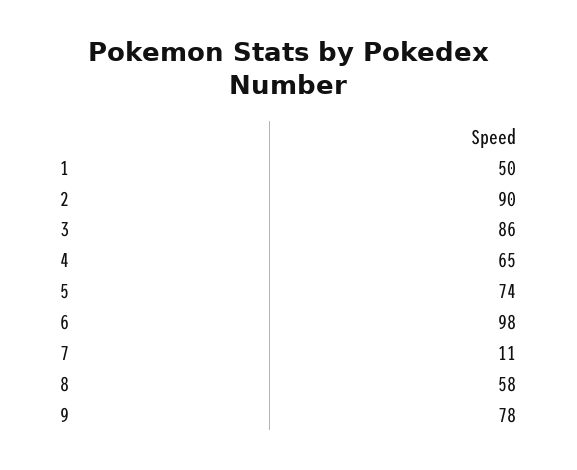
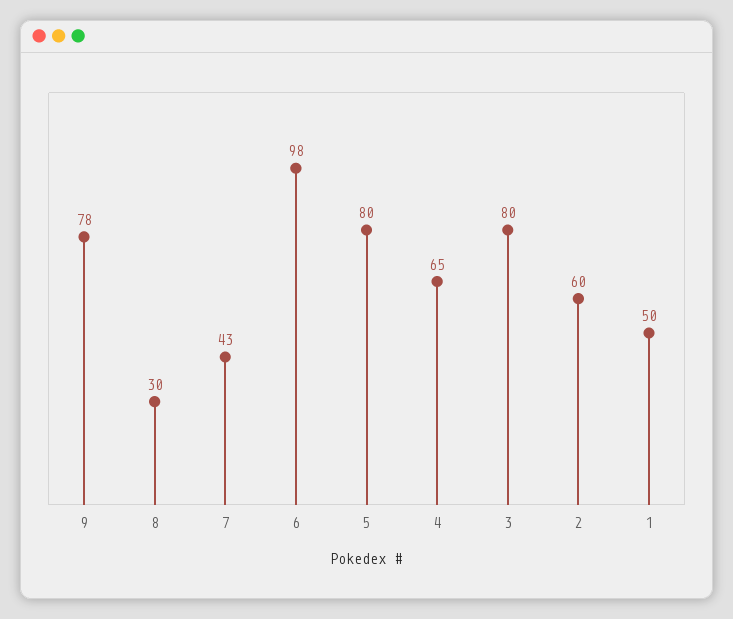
2: 90 -> 60
3: 86 -> 80
5: 74 -> 80
7: 11 -> 43
8: 58 -> 30

